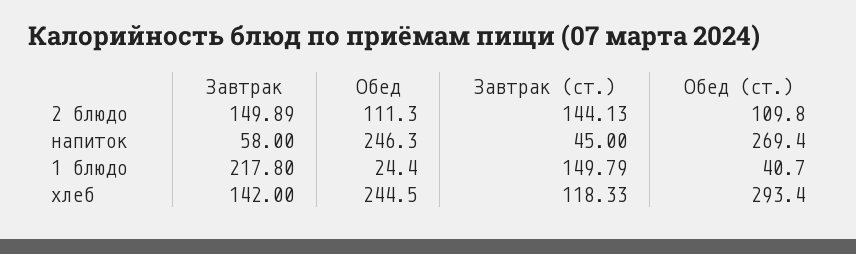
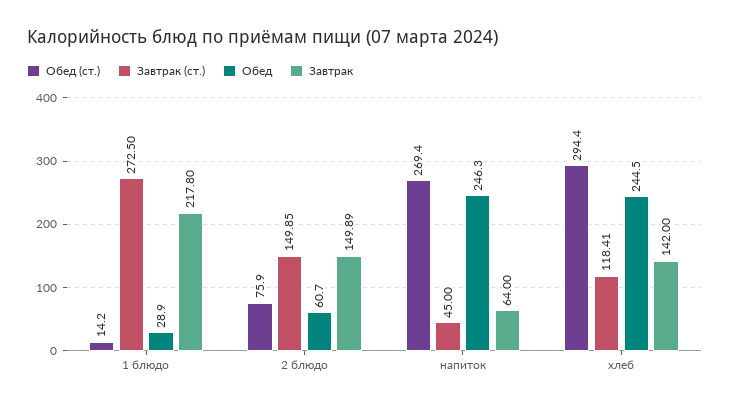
Обед, 2 блюдо: 111.3 -> 60.7
Завтрак (ст.), 2 блюдо: 144.13 -> 149.85
Обед (ст.), 2 блюдо: 109.8 -> 75.9
Завтрак, напиток: 58 -> 64
Обед, 1 блюдо: 24.4 -> 28.9
Завтрак (ст.), 1 блюдо: 149.79 -> 272.5
Обед (ст.), 1 блюдо: 40.7 -> 14.2
Завтрак (ст.), хлеб: 118.33 -> 118.41
Обед (ст.), хлеб: 293.4 -> 294.4

